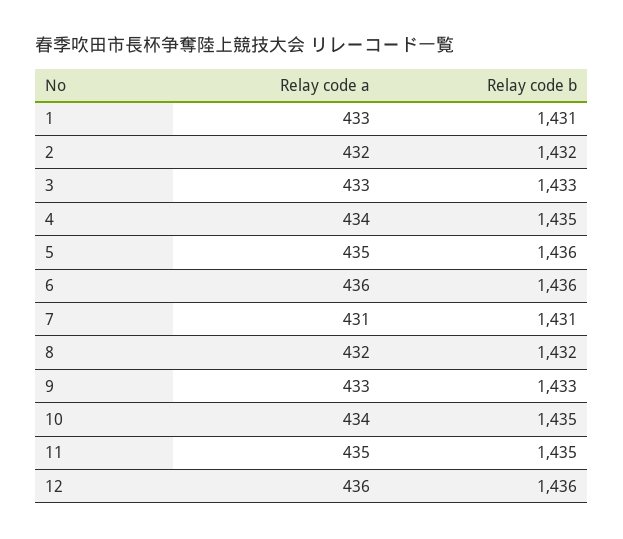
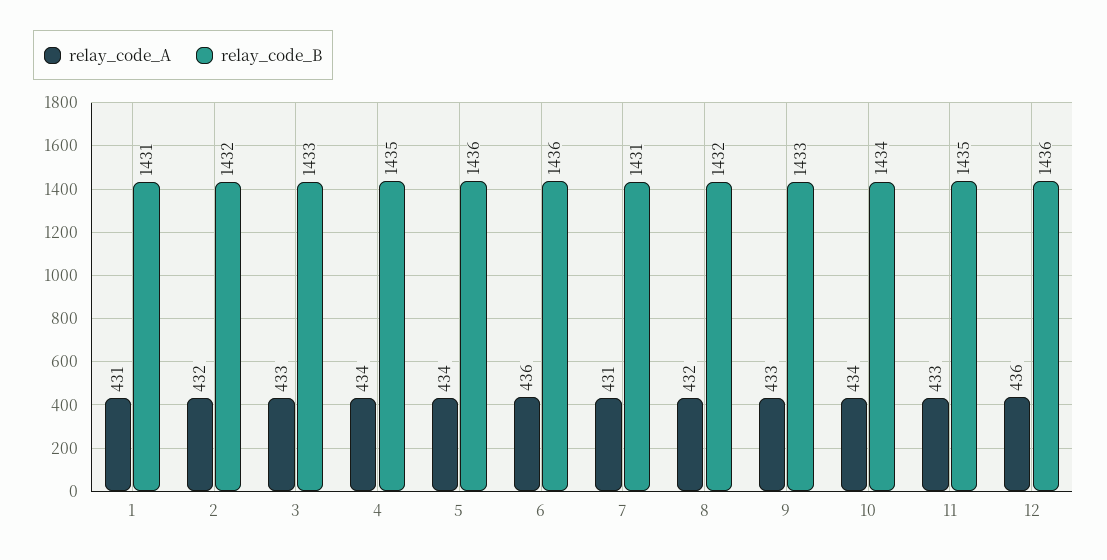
Relay code a, 1: 433 -> 431
Relay code a, 5: 435 -> 434
Relay code b, 10: 1435 -> 1434
Relay code a, 11: 435 -> 433

